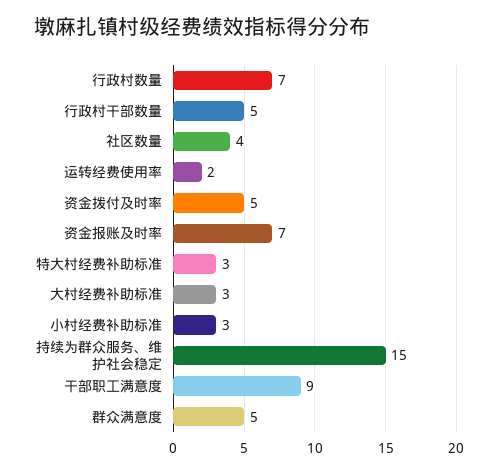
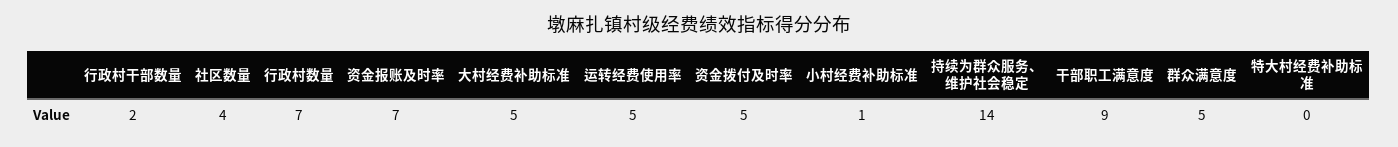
行政村干部数量: 5 -> 2
运转经费使用率: 2 -> 5
特大村经费补助标准: 3 -> 0
大村经费补助标准: 3 -> 5
小村经费补助标准: 3 -> 1
持续为群众服务、维护社会稳定: 15 -> 14

